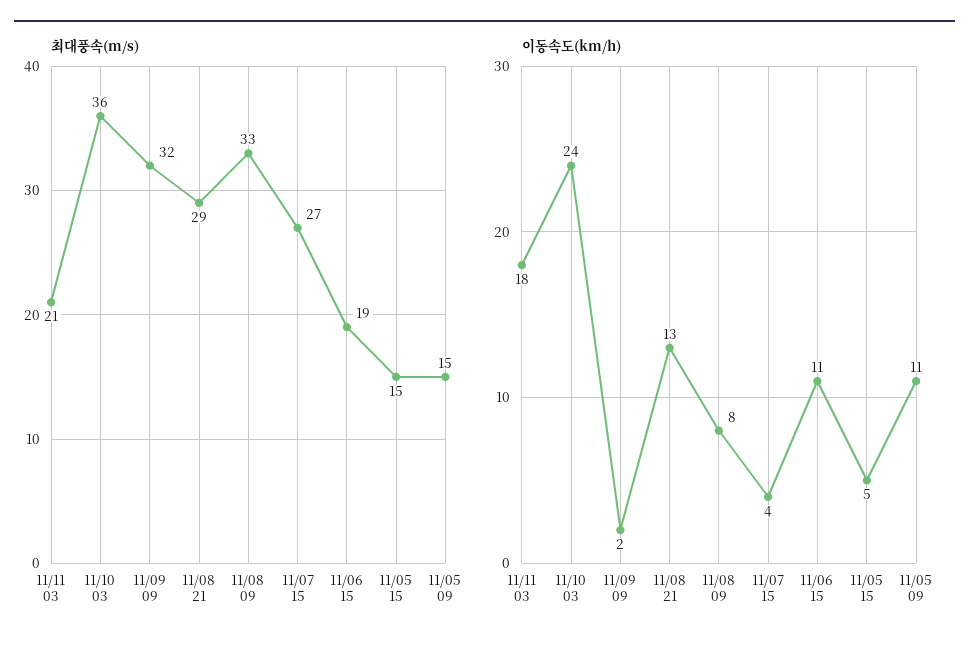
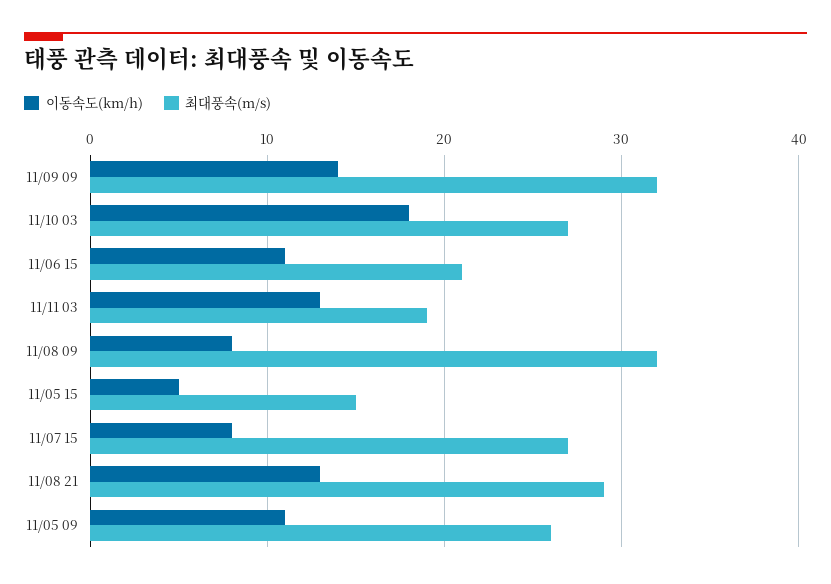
최대풍속(m/s), 11/11 03: 21 -> 19
최대풍속(m/s), 11/10 03: 36 -> 27
최대풍속(m/s), 11/08 09: 33 -> 32
최대풍속(m/s), 11/06 15: 19 -> 21
최대풍속(m/s), 11/05 09: 15 -> 26
이동속도(km/h), 11/11 03: 18 -> 13
이동속도(km/h), 11/10 03: 24 -> 18
이동속도(km/h), 11/09 09: 2 -> 14
이동속도(km/h), 11/07 15: 4 -> 8

